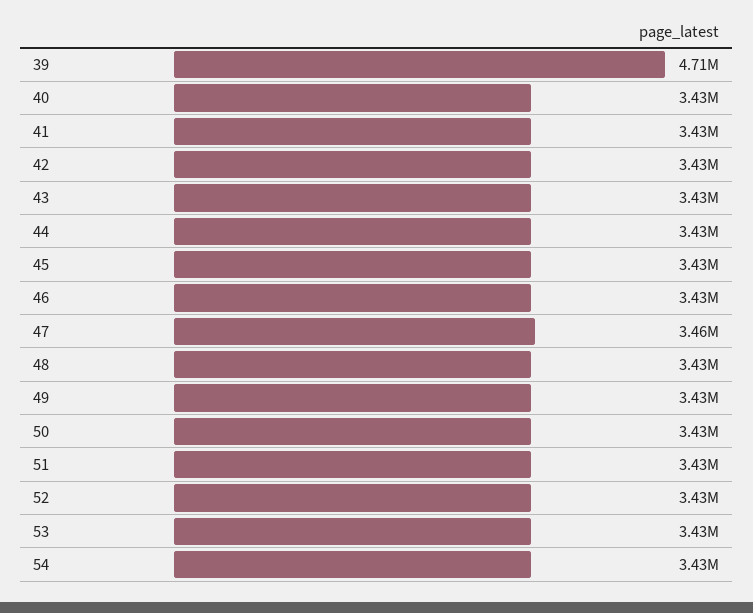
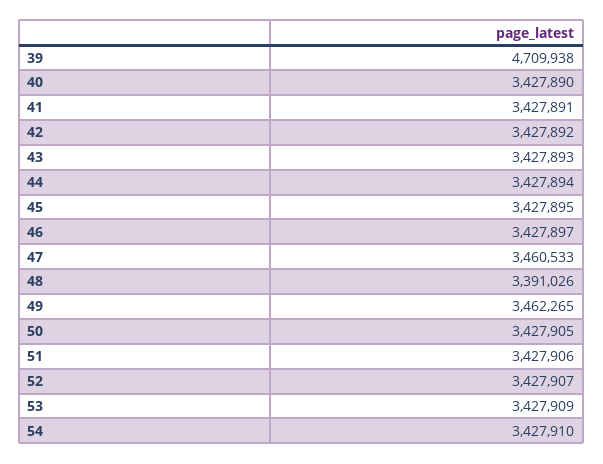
48: 3430000 -> 3391026
49: 3430000 -> 3462265

